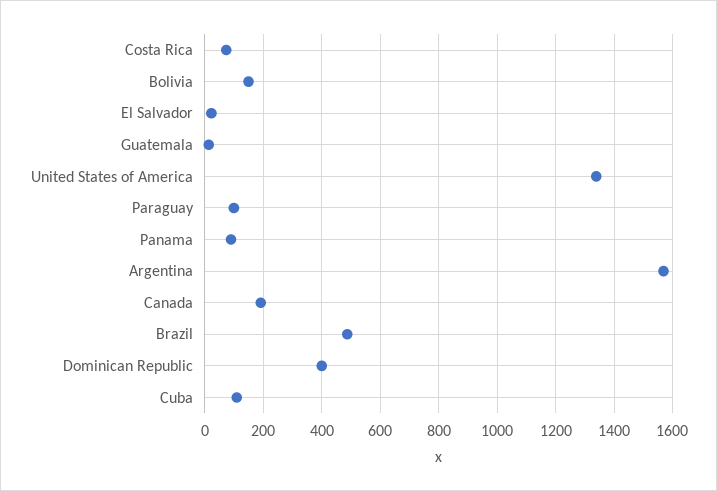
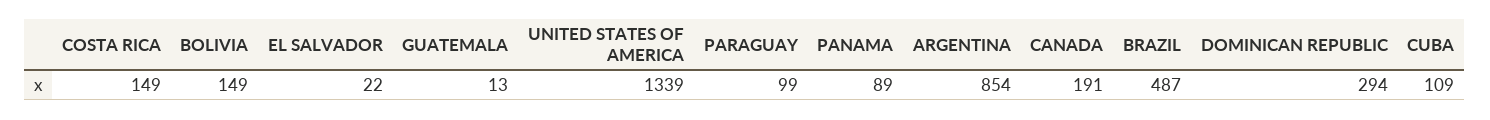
Costa Rica: 75 -> 149
Argentina: 1575 -> 854
Dominican Republic: 400 -> 294

